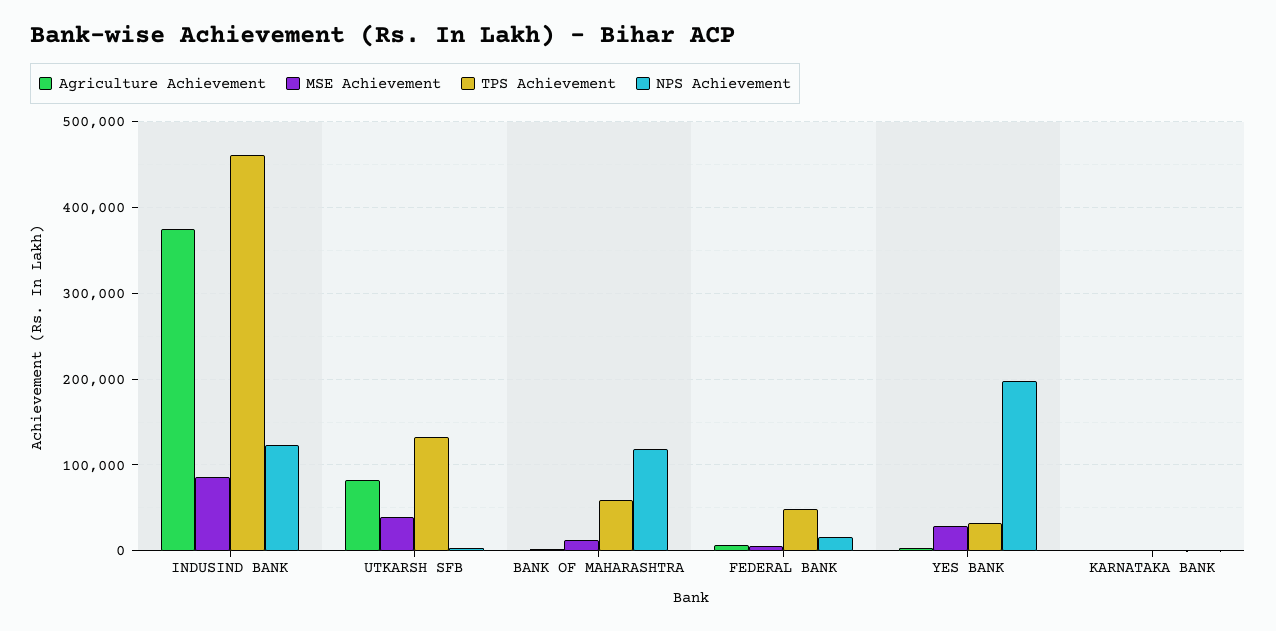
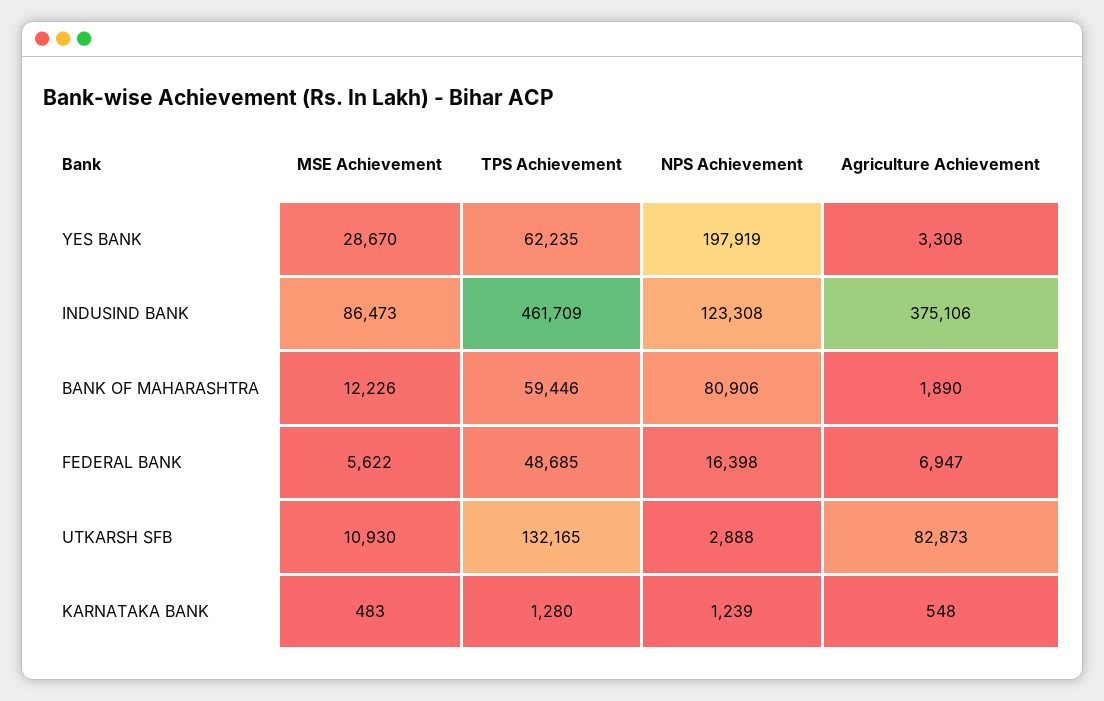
MSE Achievement, UTKARSH SFB: 40000 -> 10930
NPS Achievement, BANK OF MAHARASHTRA: 120000 -> 80906
TPS Achievement, YES BANK: 30000 -> 62235

